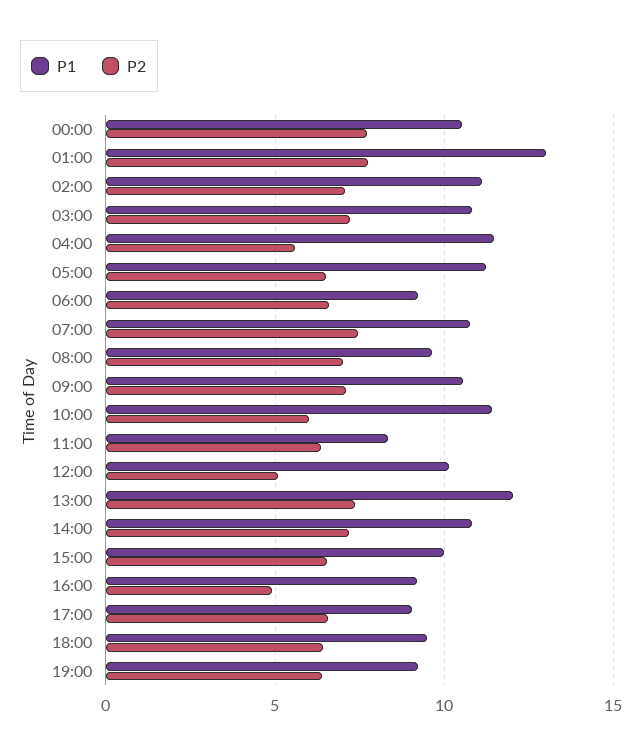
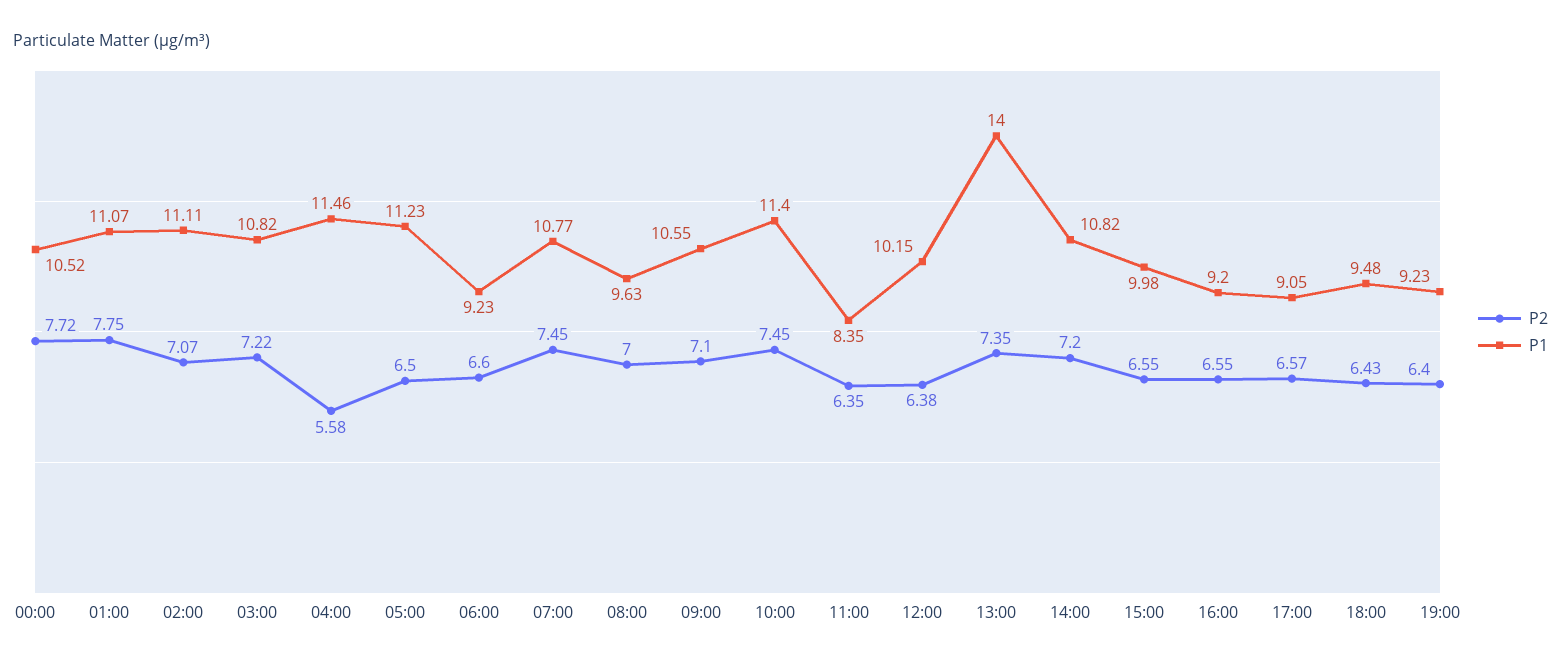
P1, 01:00: 13 -> 11.07
P2, 10:00: 6 -> 7.45
P2, 12:00: 5 -> 6.38
P1, 13:00: 12 -> 14
P2, 16:00: 5 -> 6.55

